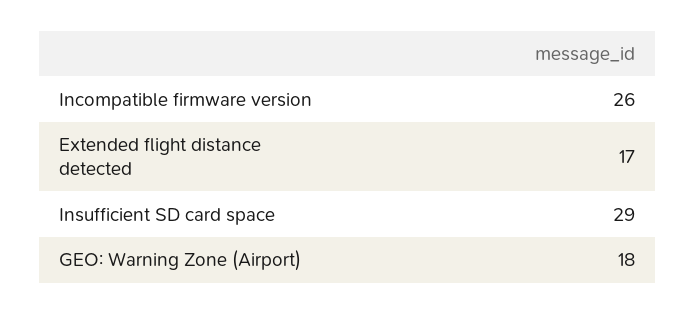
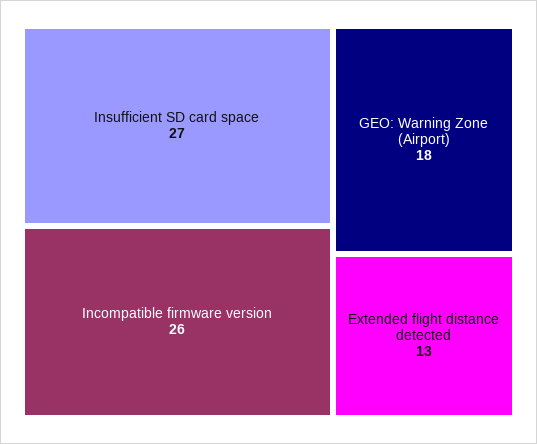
Extended flight distance detected: 17 -> 13
Insufficient SD card space: 29 -> 27

